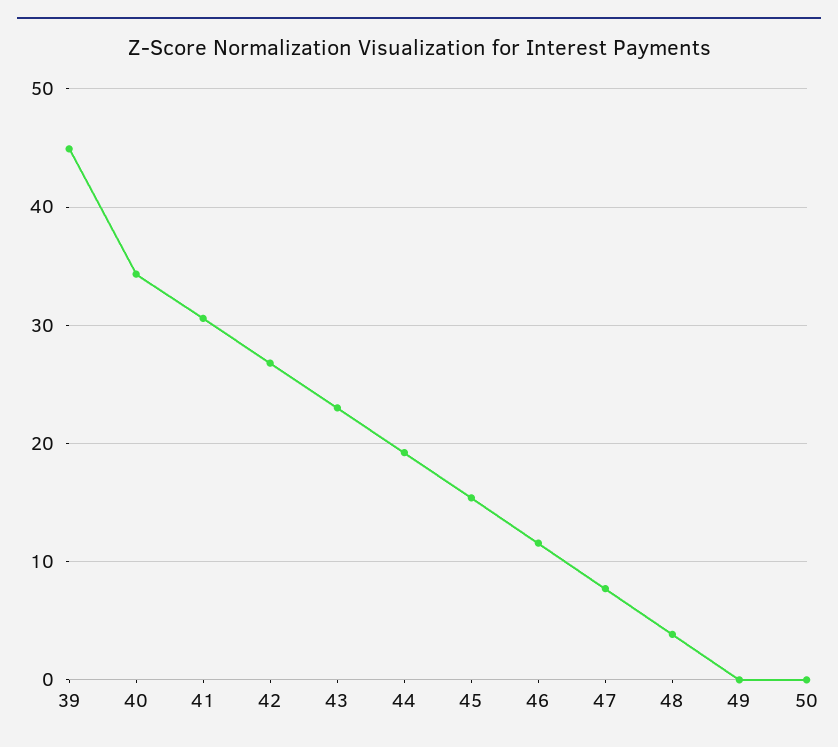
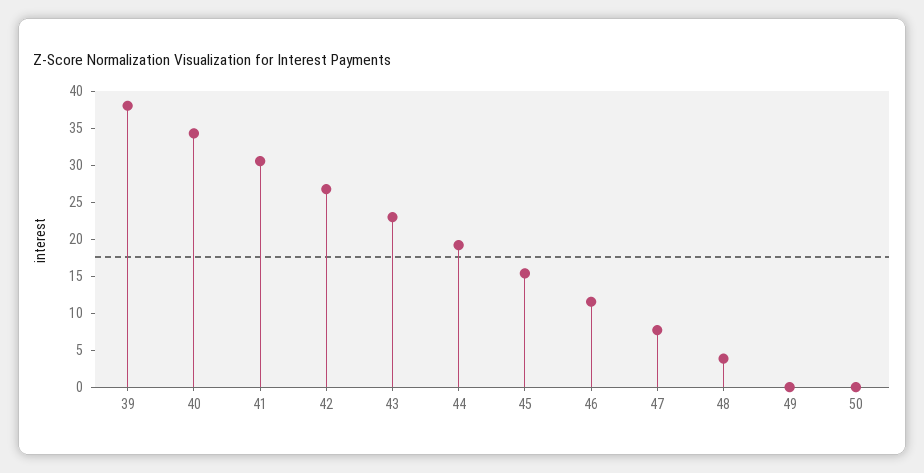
39: 45 -> 37.5

